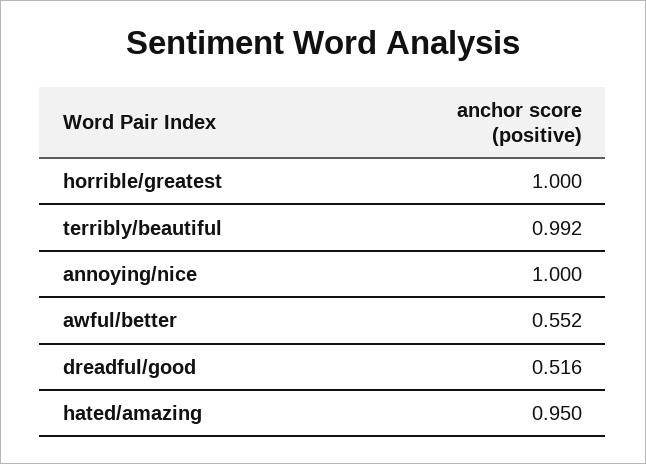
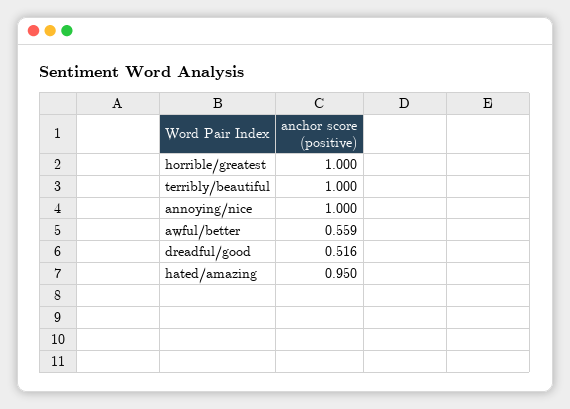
terribly/beautiful: 0.992 -> 1
awful/better: 0.552 -> 0.559

